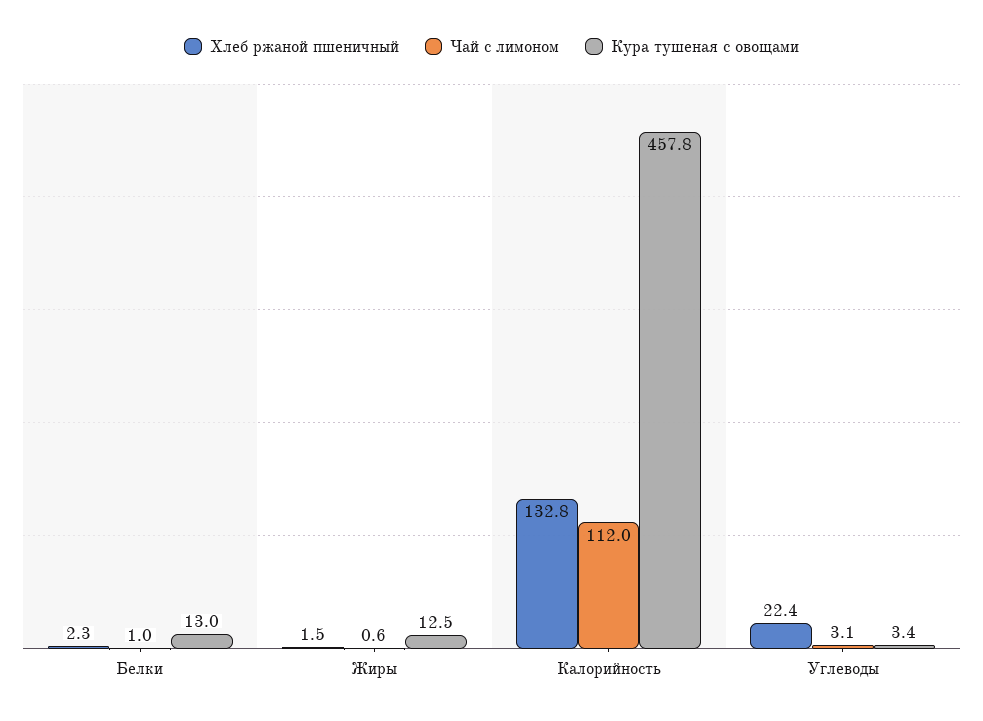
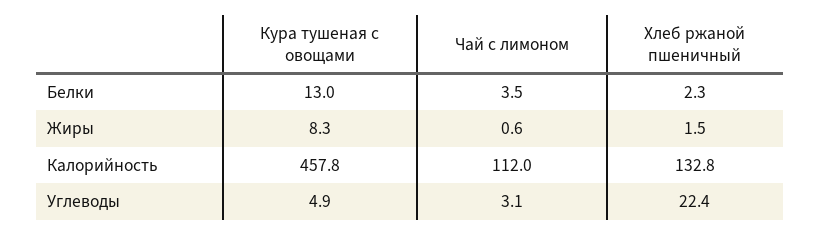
Чай с лимоном, Белки: 1 -> 3.5
Кура тушеная с овощами, Жиры: 12.5 -> 8.3
Кура тушеная с овощами, Углеводы: 3.4 -> 4.9

